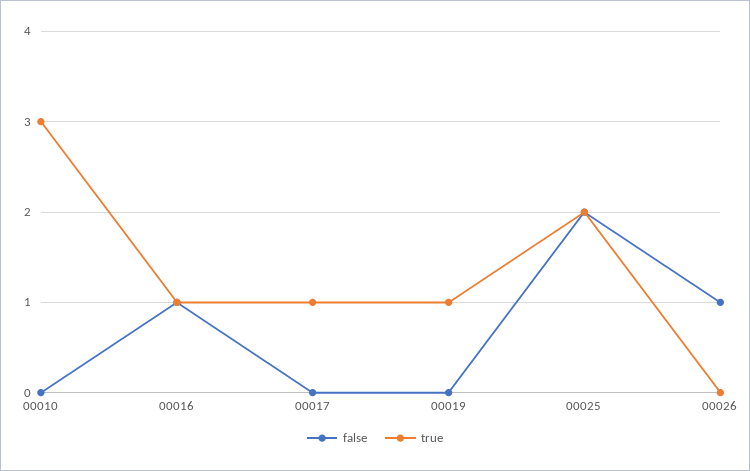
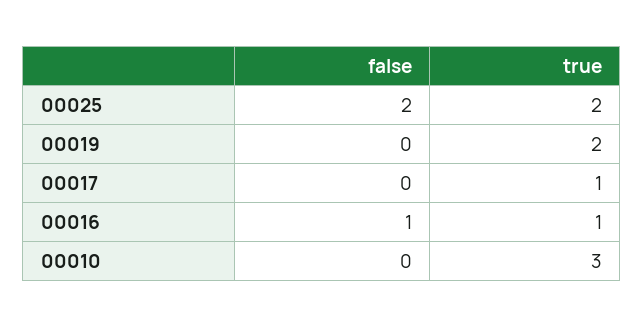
true, 00019: 1 -> 2
false, 00026: 1 -> none
true, 00026: 0 -> none

